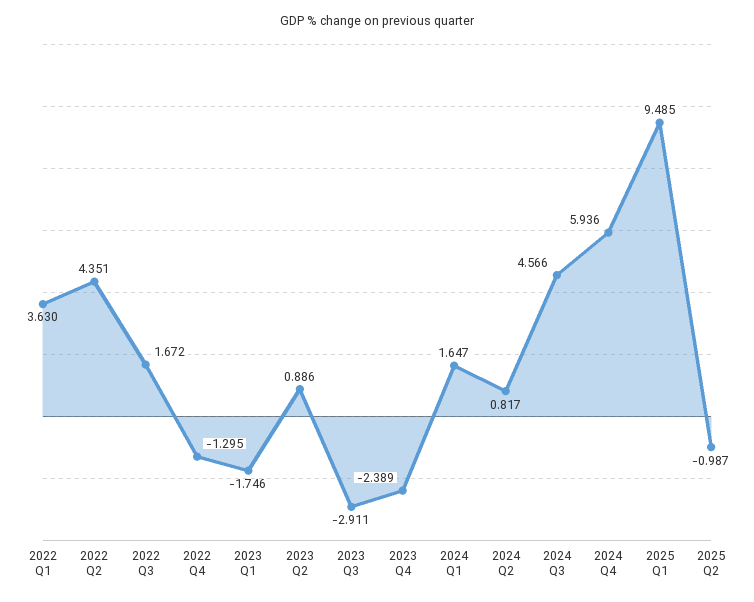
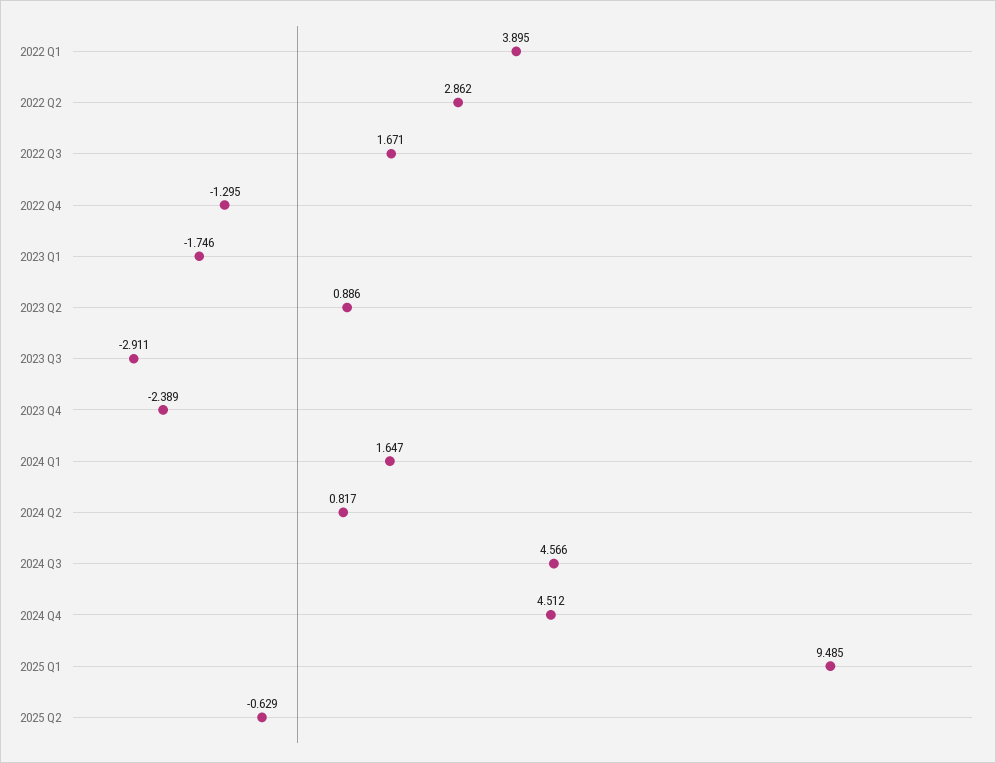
2022 Q1: 3.63 -> 3.895
2022 Q2: 4.351 -> 2.862
2022 Q3: 1.672 -> 1.671
2024 Q4: 5.936 -> 4.512
2025 Q2: -0.987 -> -0.629

